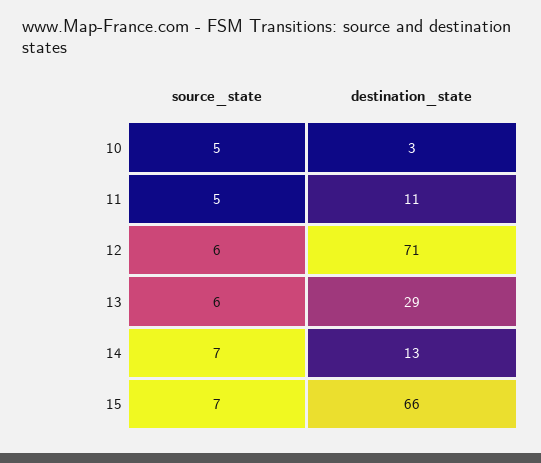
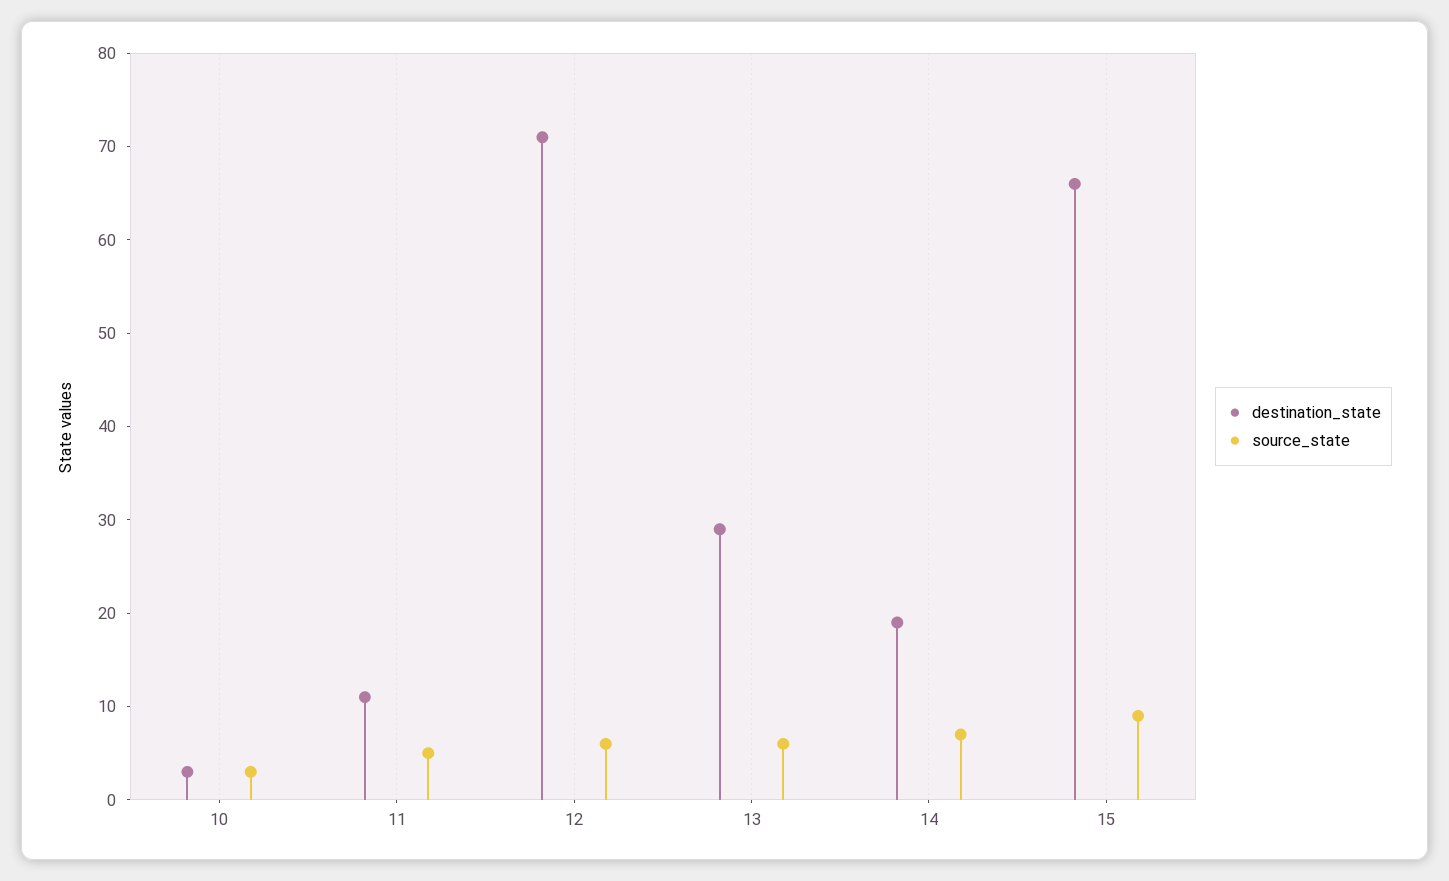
source_state, 10: 5 -> 3
destination_state, 14: 13 -> 19
source_state, 15: 7 -> 9

